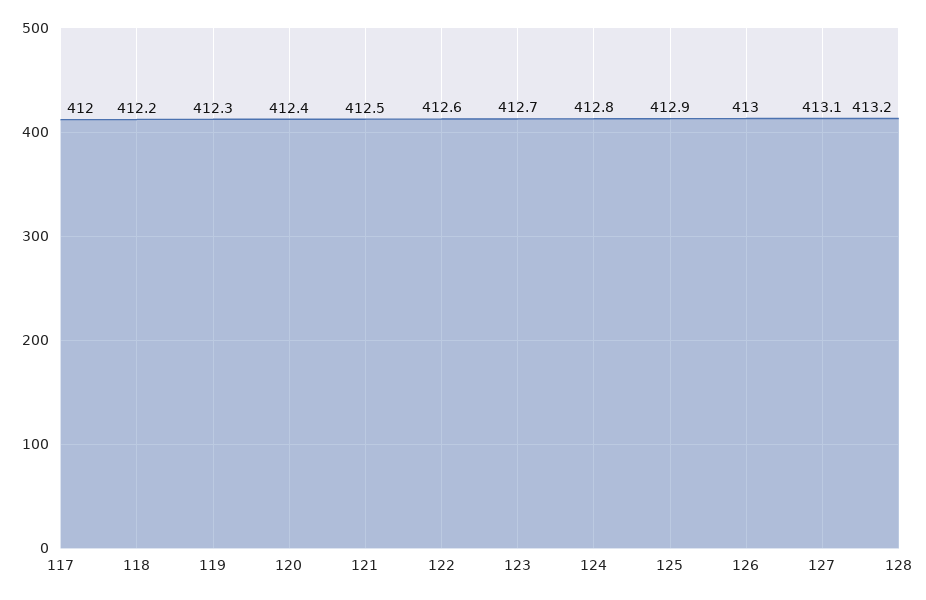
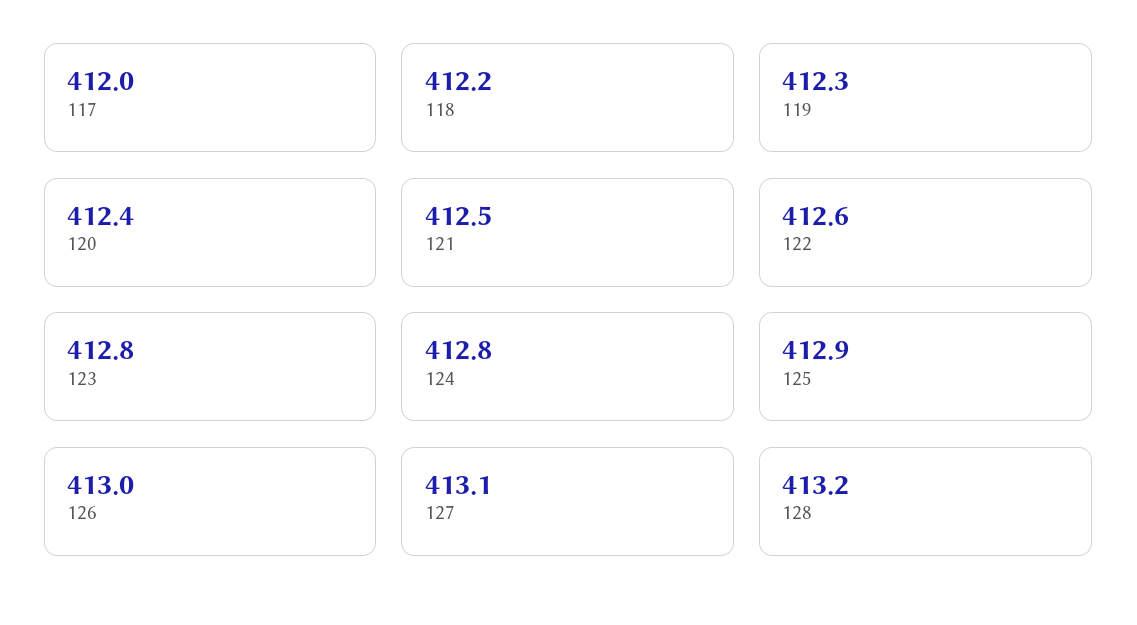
123: 412.7 -> 412.8

